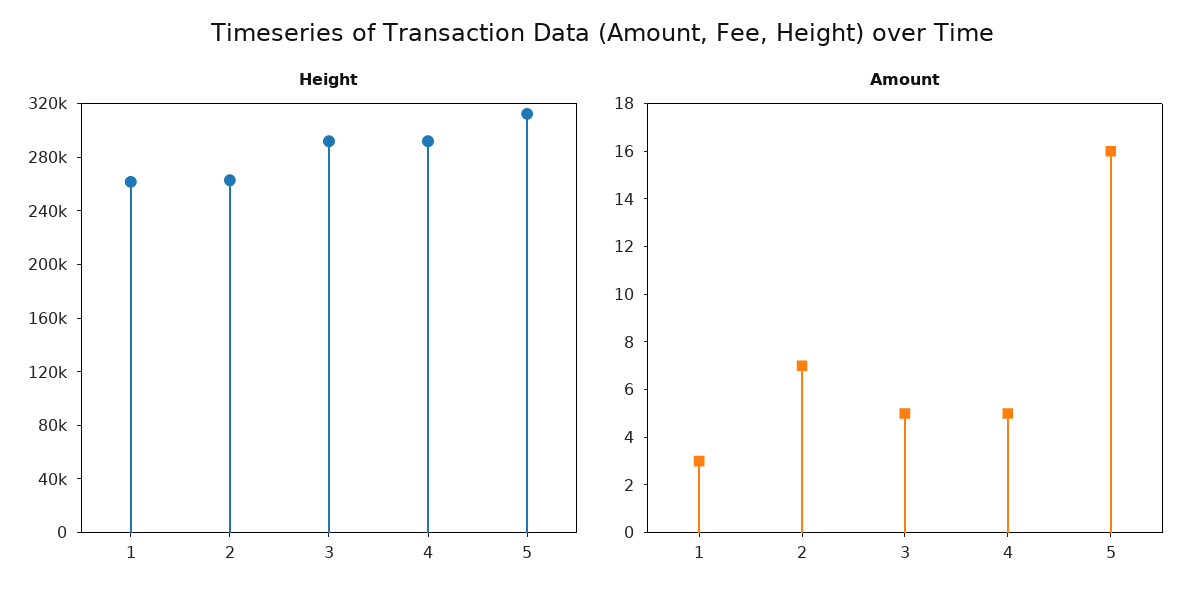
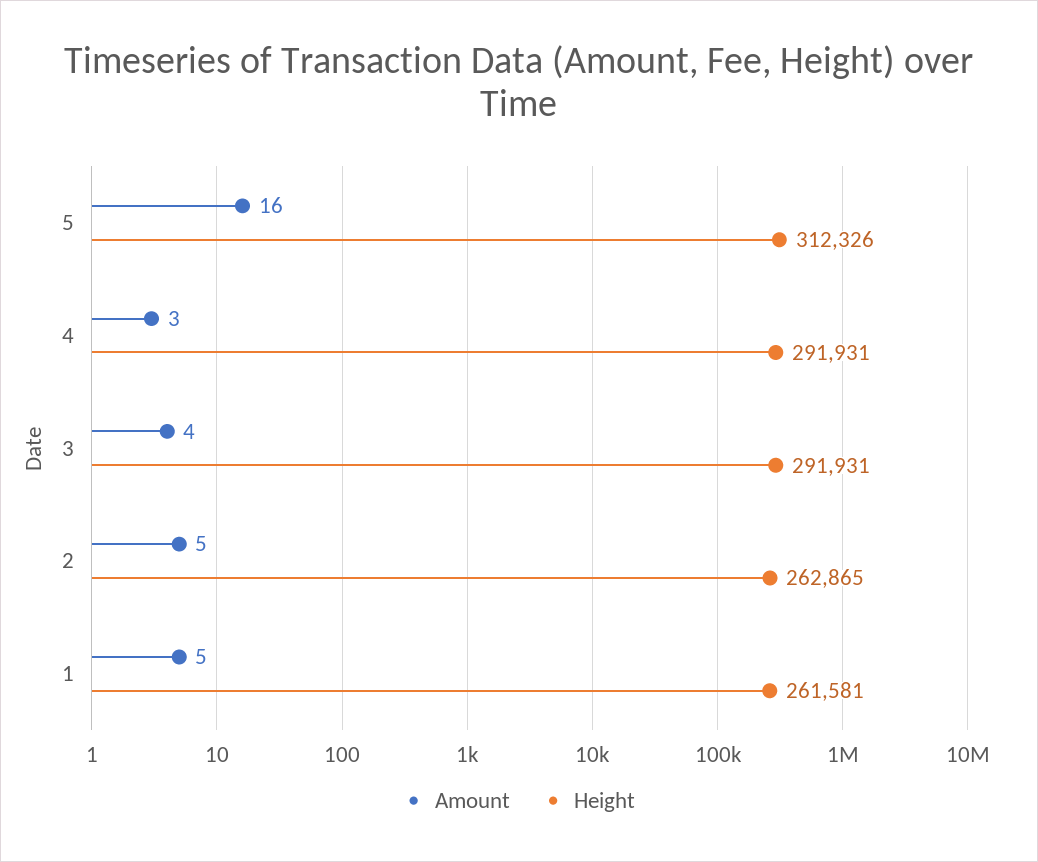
Amount, 1: 3 -> 5
Amount, 2: 7 -> 5
Amount, 3: 5 -> 4
Amount, 4: 5 -> 3

